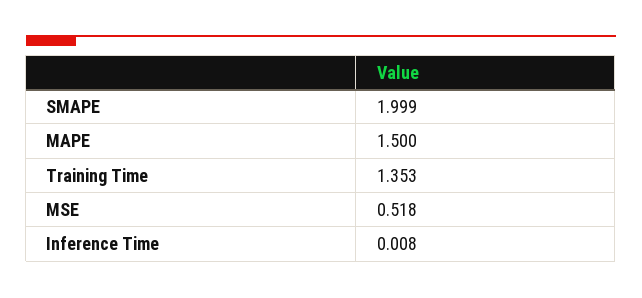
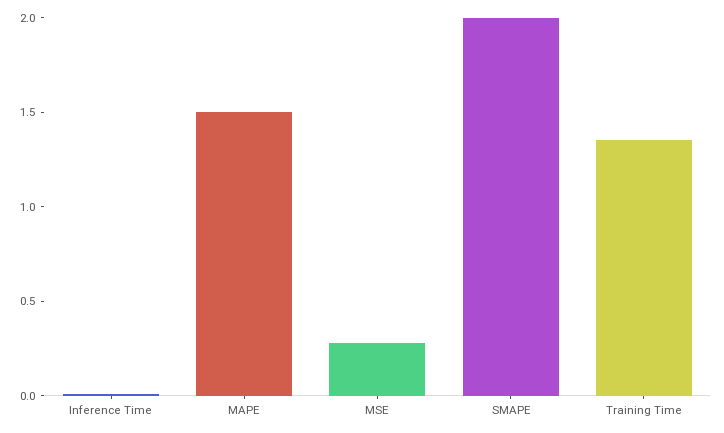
MSE: 0.518 -> 0.3

